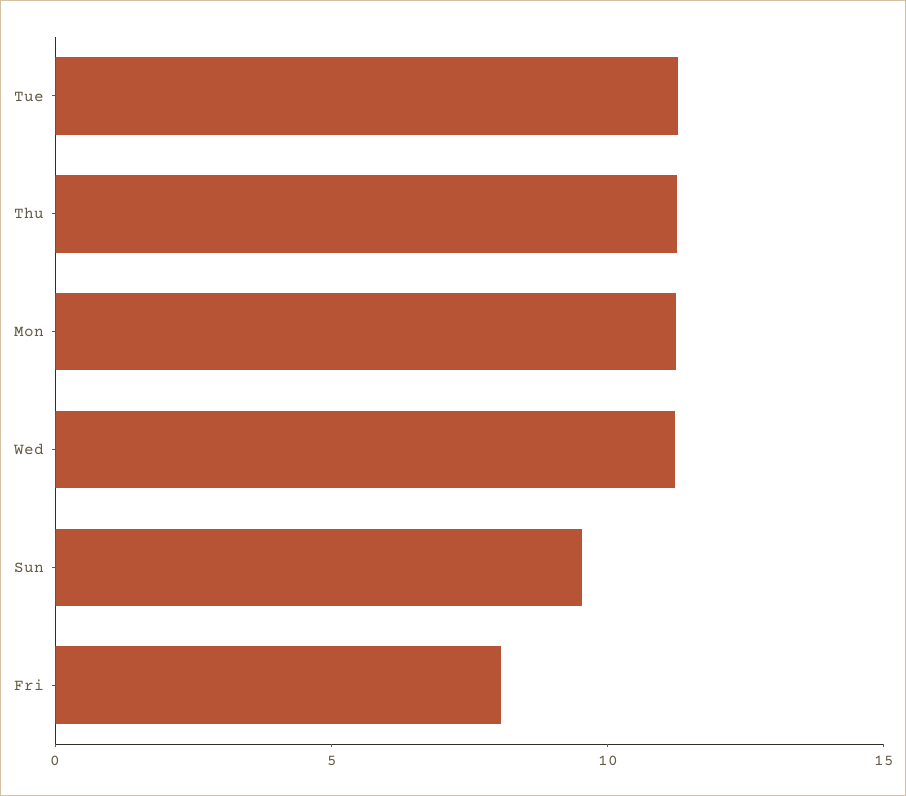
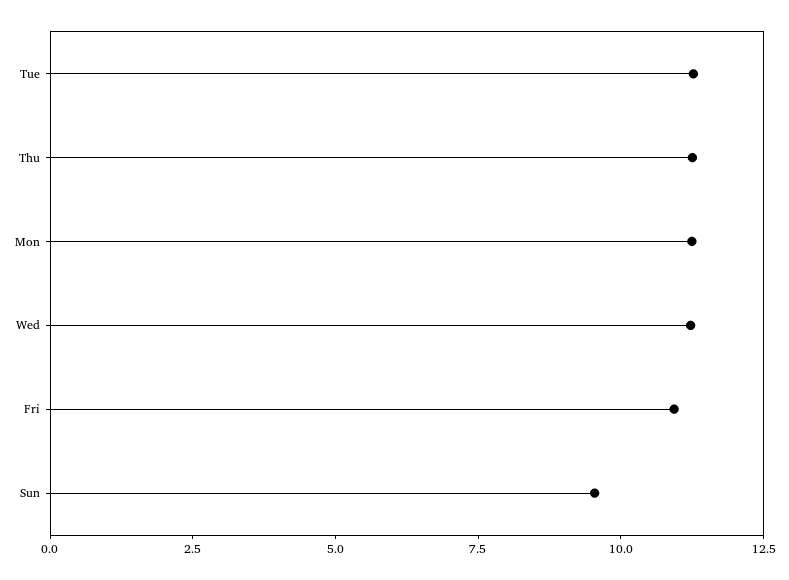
Fri: 8 -> 11

